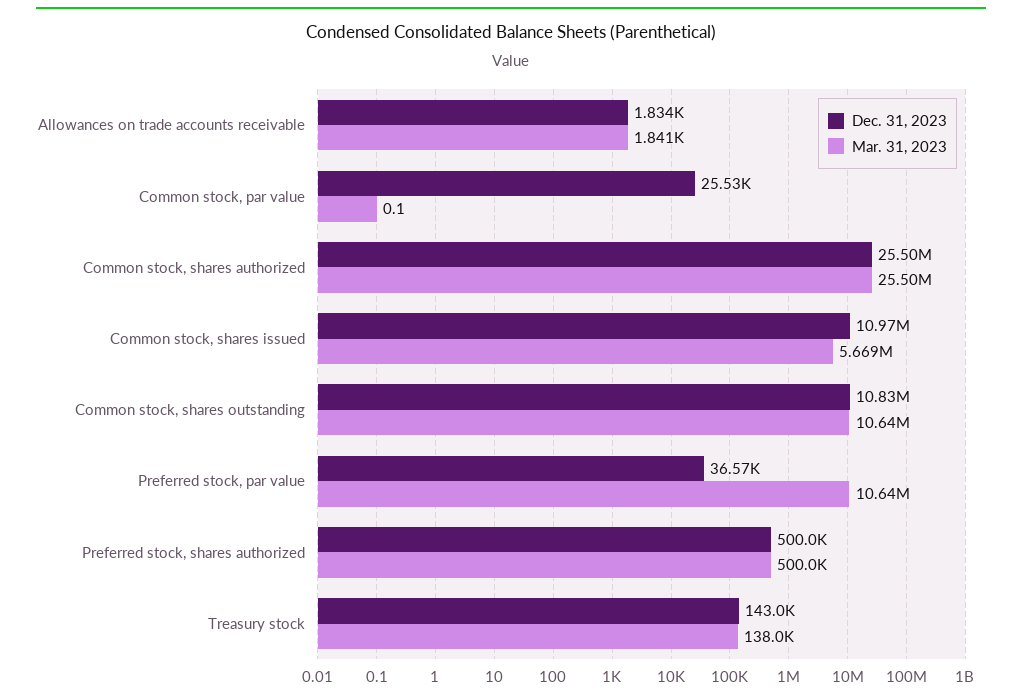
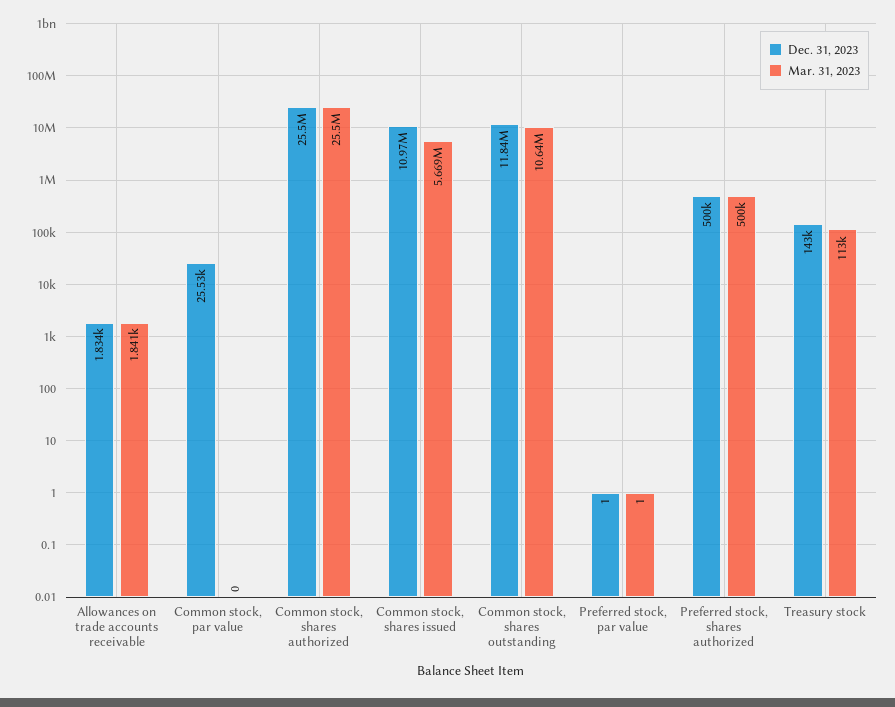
Dec. 31, 2023, Common stock, shares outstanding: 10830000 -> 11840000
Dec. 31, 2023, Preferred stock, par value: 36570 -> 1
Mar. 31, 2023, Preferred stock, par value: 10640000 -> 1
Mar. 31, 2023, Treasury stock: 138000 -> 113000

